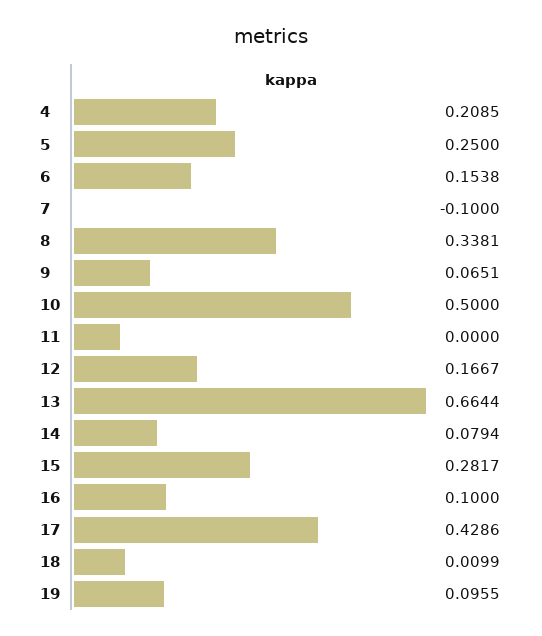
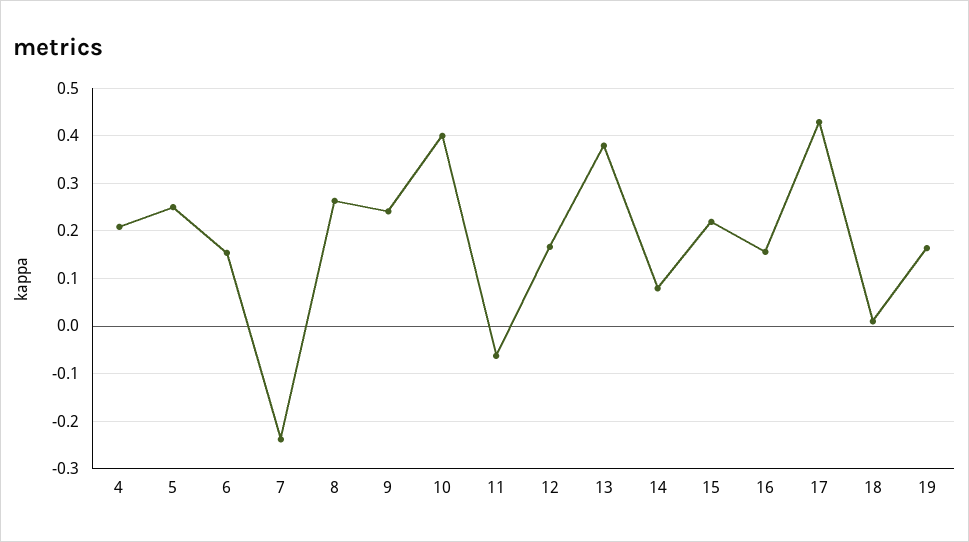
7: -0.1 -> -0.24
8: 0.3381 -> 0.26
9: 0.0651 -> 0.24
10: 0.5 -> 0.4
11: 0 -> -0.06
13: 0.6644 -> 0.38
15: 0.2817 -> 0.22
16: 0.1 -> 0.16
19: 0.0955 -> 0.16

